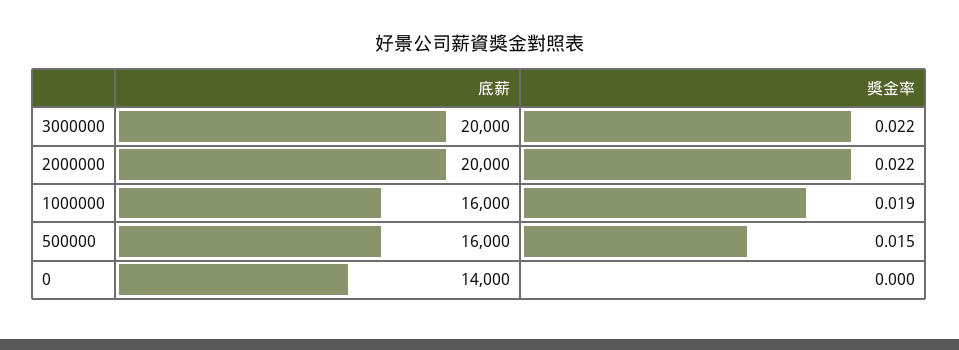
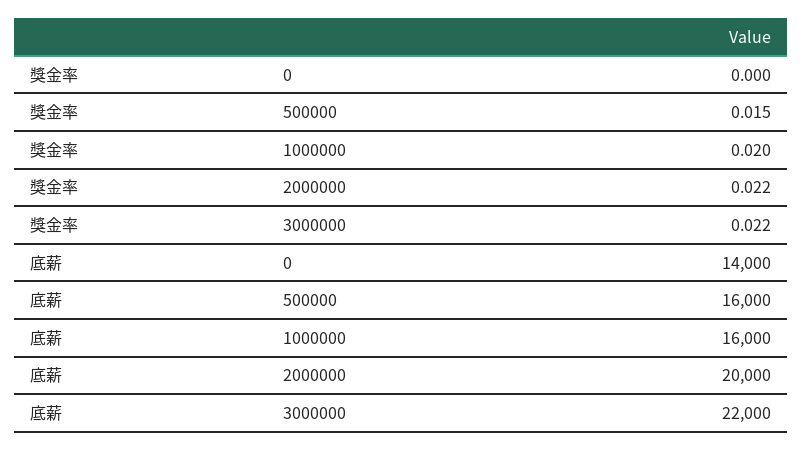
底薪, 3000000: 20000 -> 22000
獎金率, 1000000: 0.019 -> 0.02

